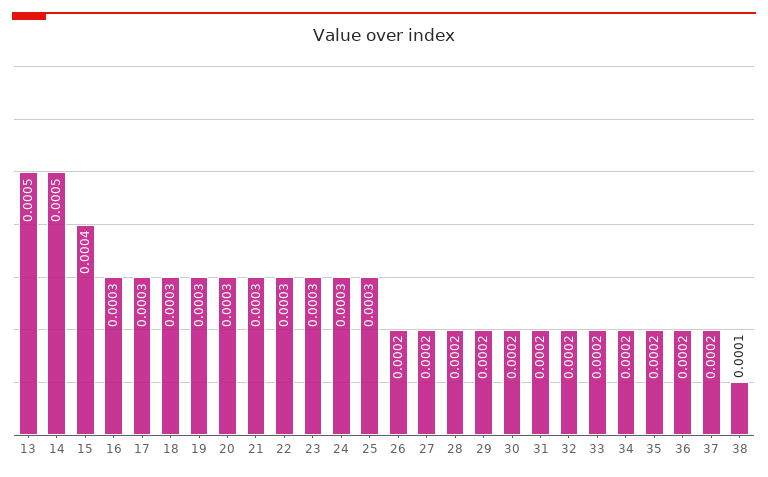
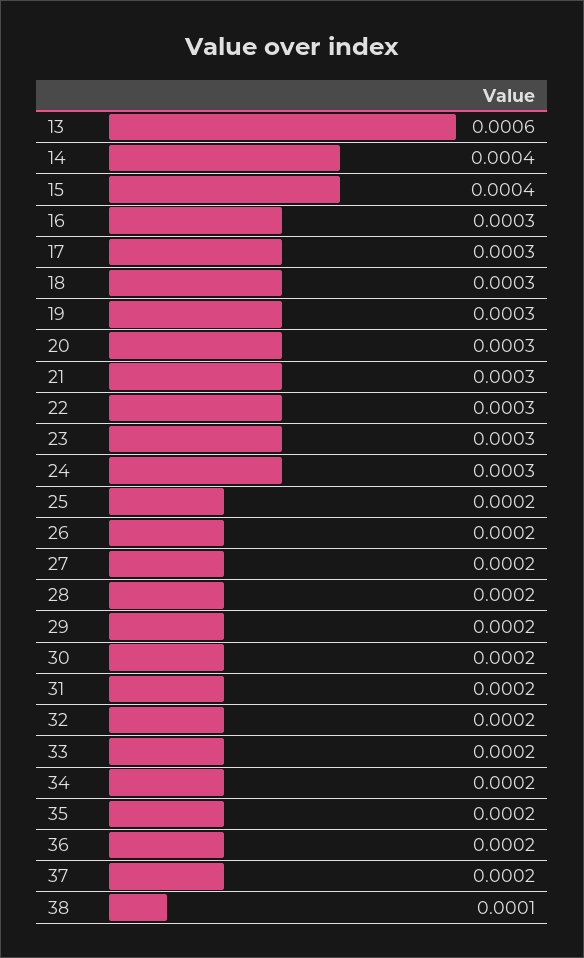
13: 0.0005 -> 0.0006
14: 0.0005 -> 0.0004
25: 0.0003 -> 0.0002

